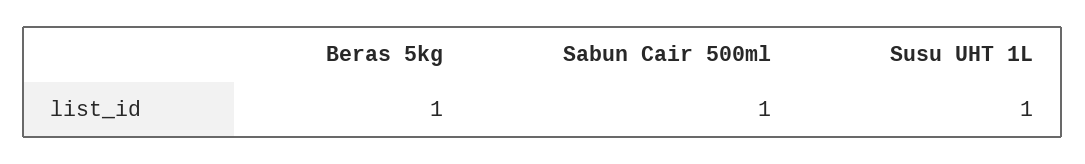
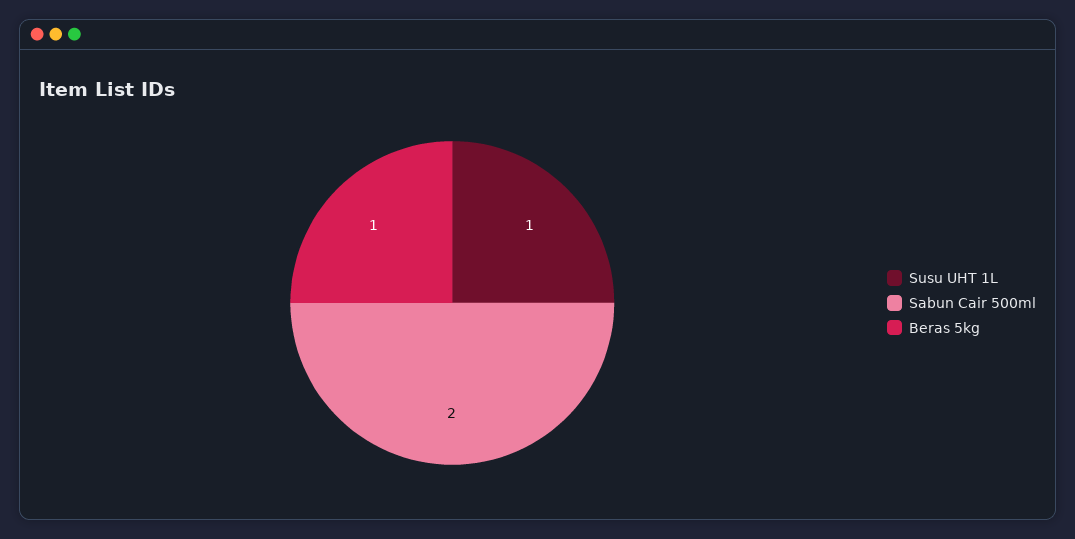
Sabun Cair 500ml: 1 -> 2

